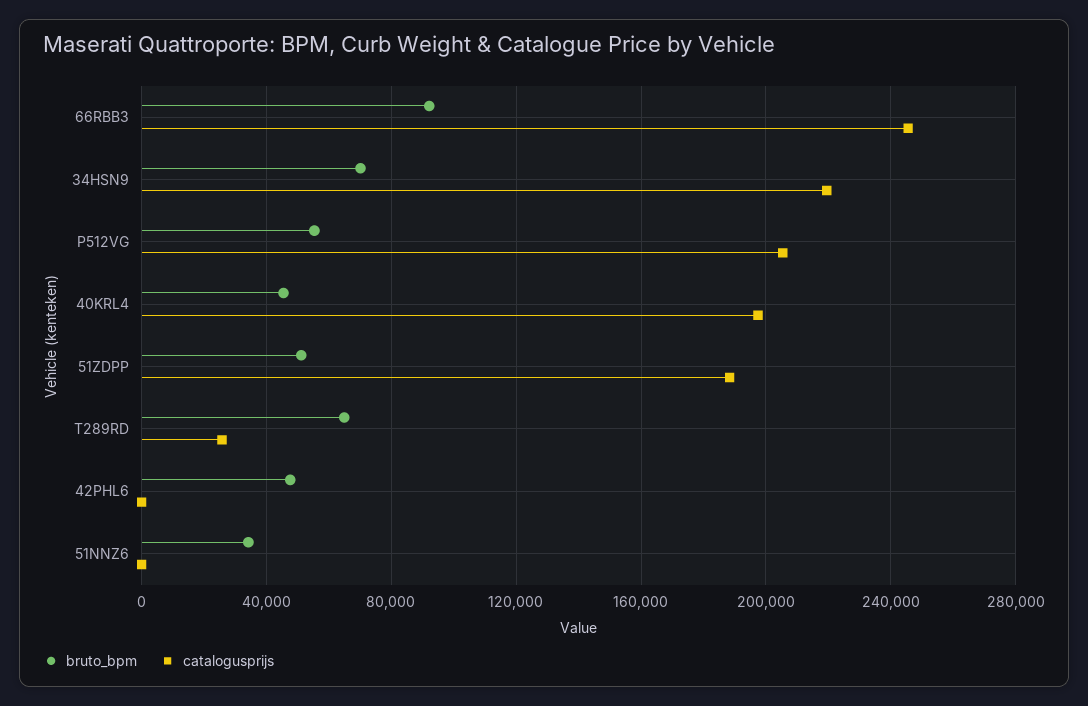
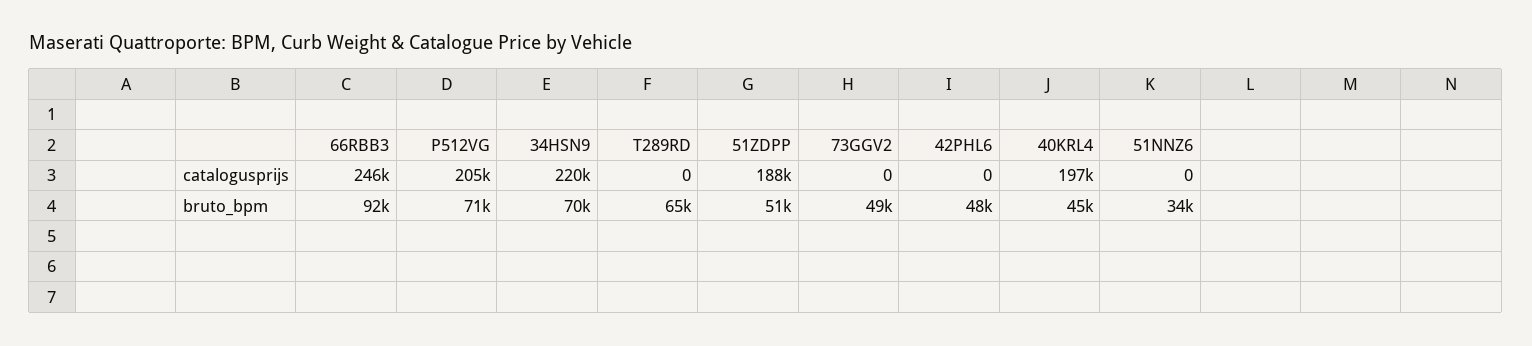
bruto_bpm, P512VG: 55000 -> 71000
catalogusprijs, T289RD: 25000 -> 0
catalogusprijs, 73GGV2: none -> 0
bruto_bpm, 73GGV2: none -> 49000

